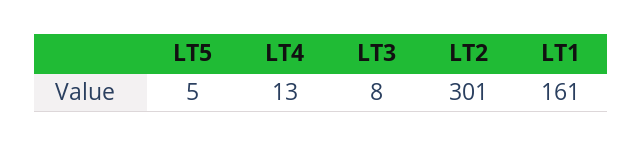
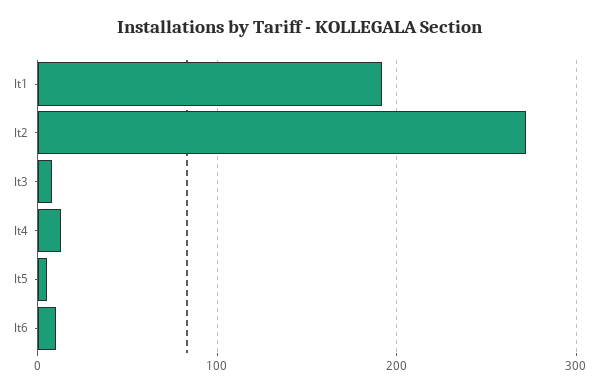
LT2: 301 -> 270
LT1: 161 -> 190
lt6: none -> 10

